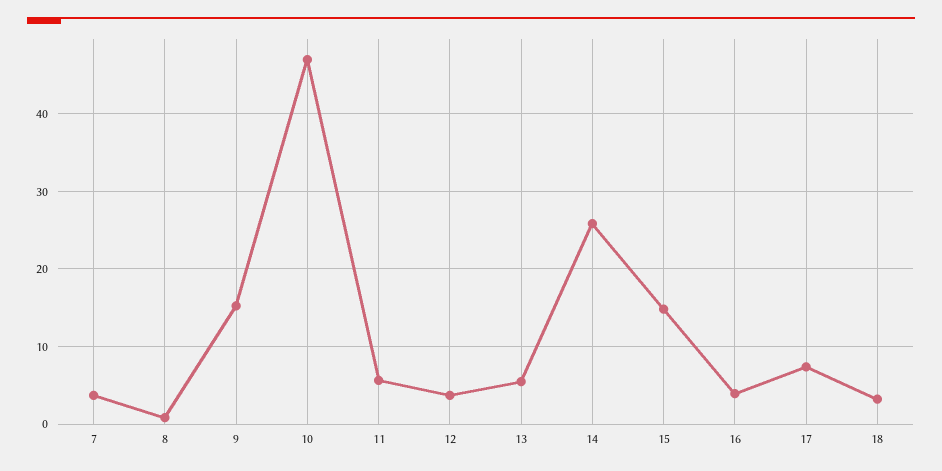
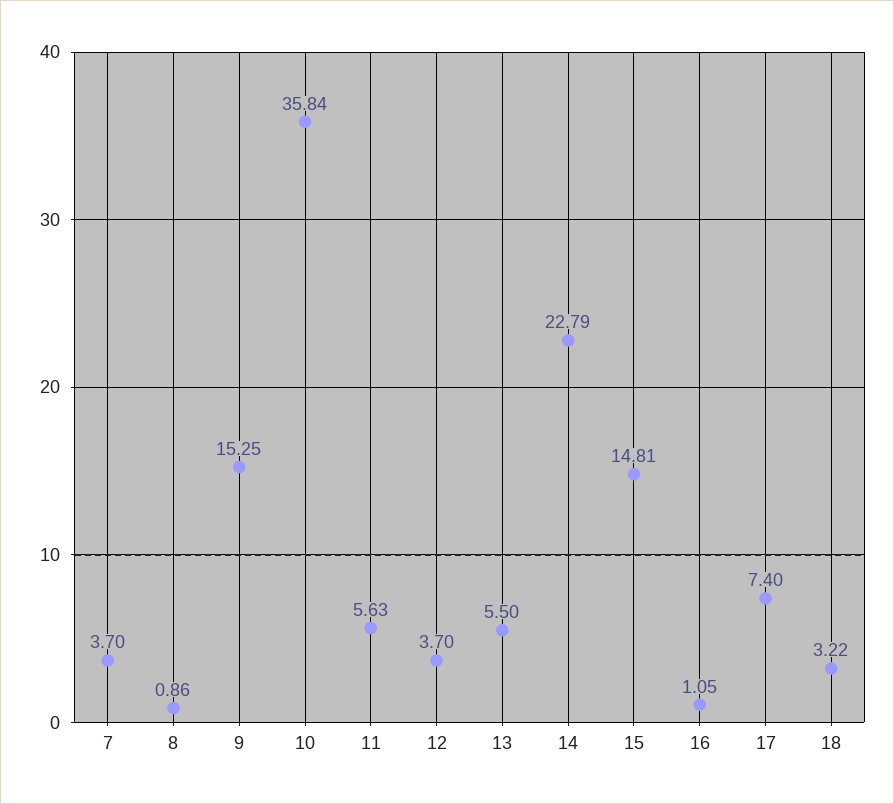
10: 47 -> 35.84
14: 26 -> 22.79
16: 4 -> 1.05

